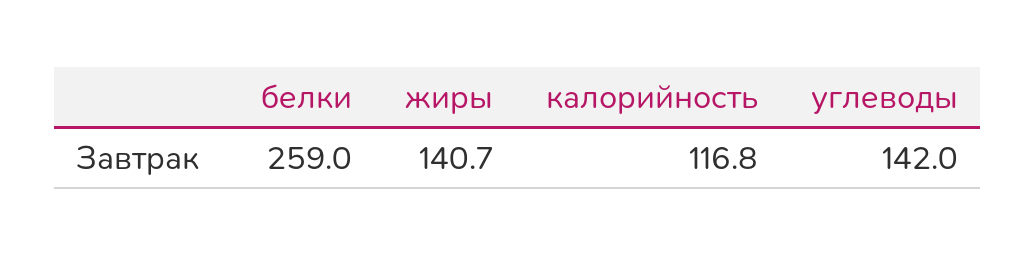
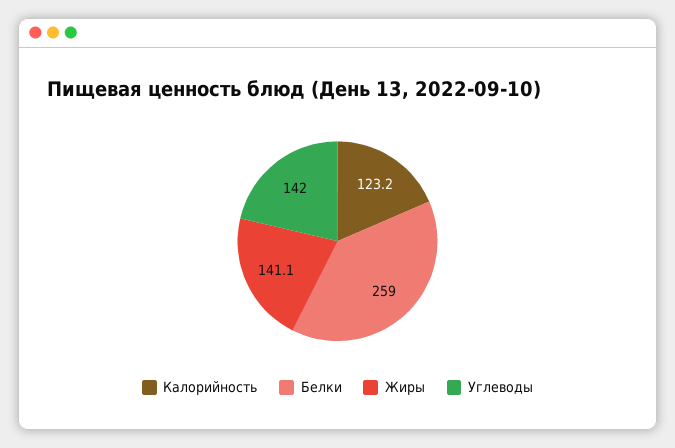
жиры: 140.7 -> 141.1
калорийность: 116.8 -> 123.2

